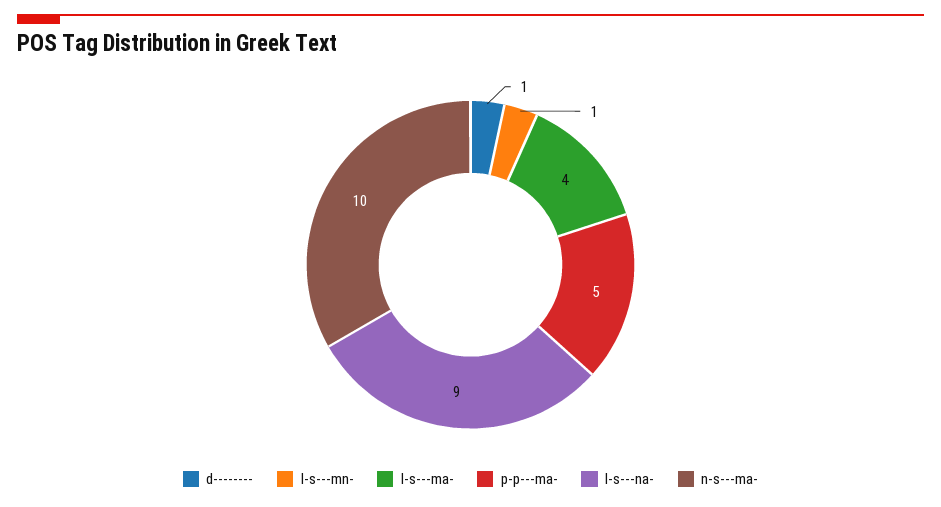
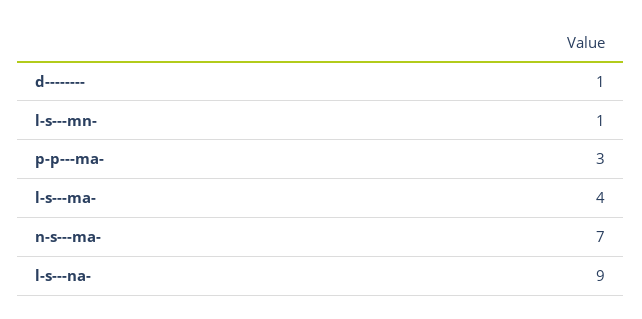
p-p---ma-: 5 -> 3
n-s---ma-: 10 -> 7

